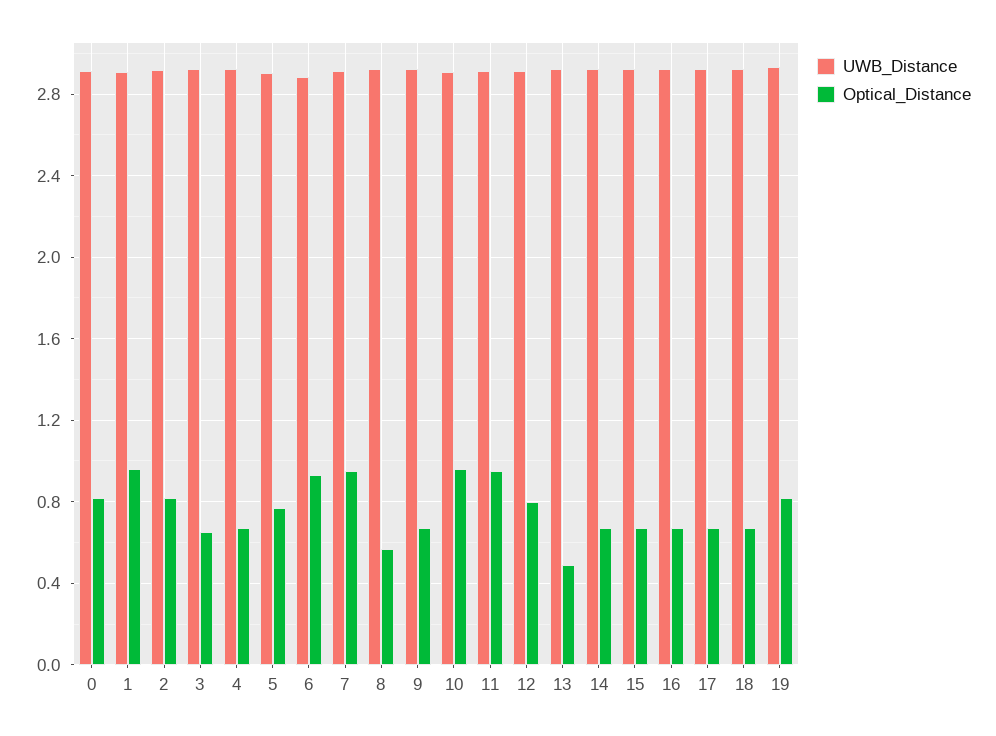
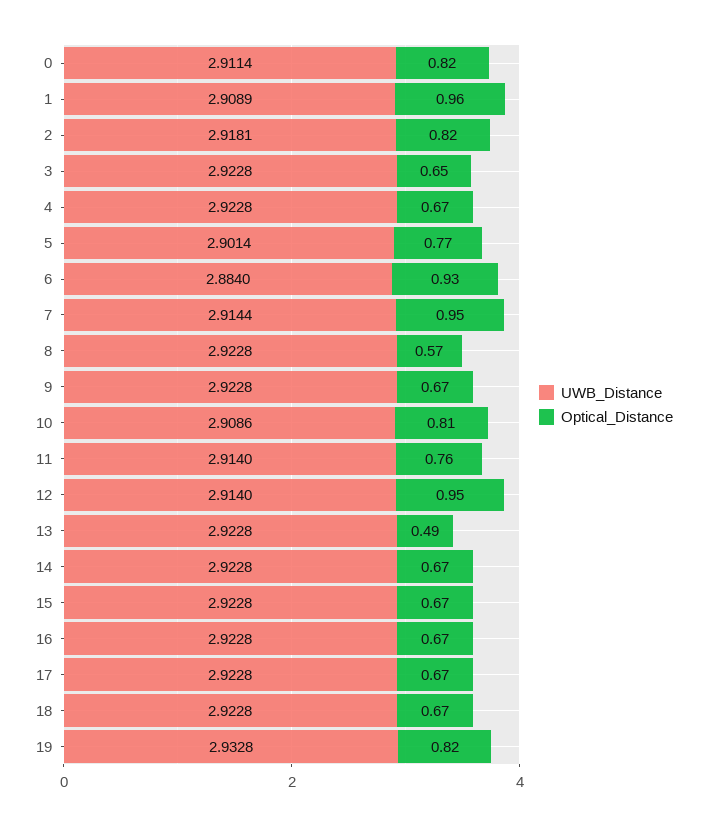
Optical_Distance, 10: 0.95 -> 0.81
Optical_Distance, 11: 0.95 -> 0.76
Optical_Distance, 12: 0.8 -> 0.95

